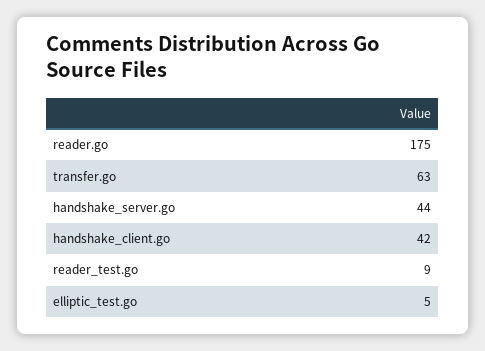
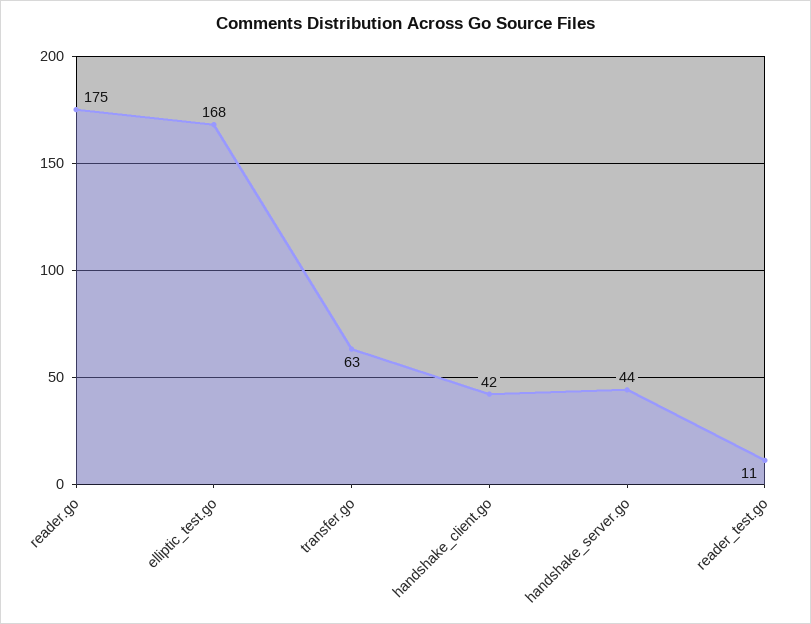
reader_test.go: 9 -> 11
elliptic_test.go: 5 -> 168

